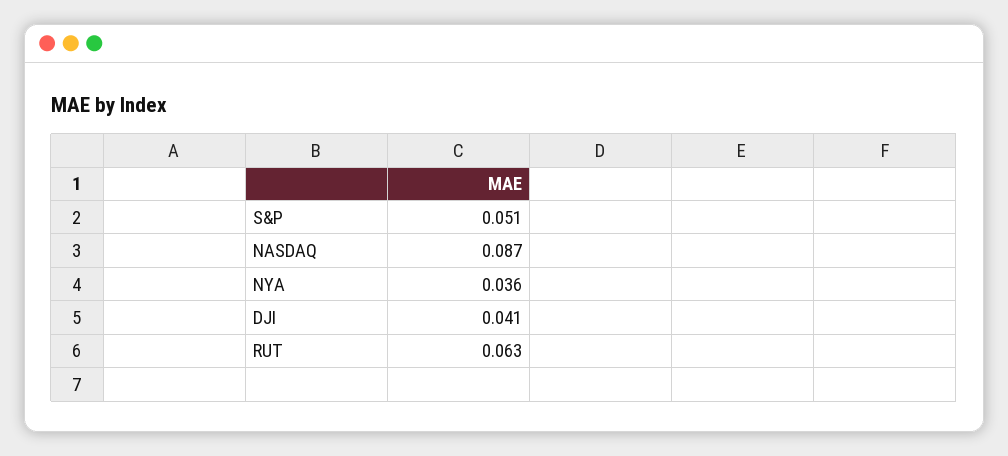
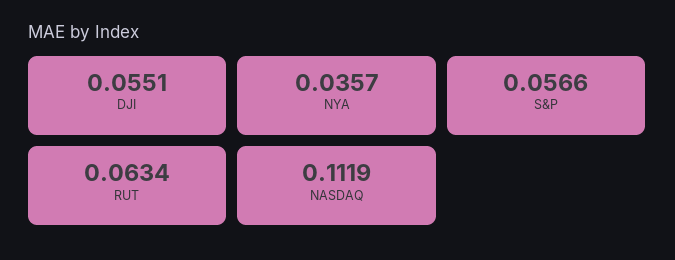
S&P: 0.051 -> 0.0566
NASDAQ: 0.087 -> 0.1119
DJI: 0.041 -> 0.0551

